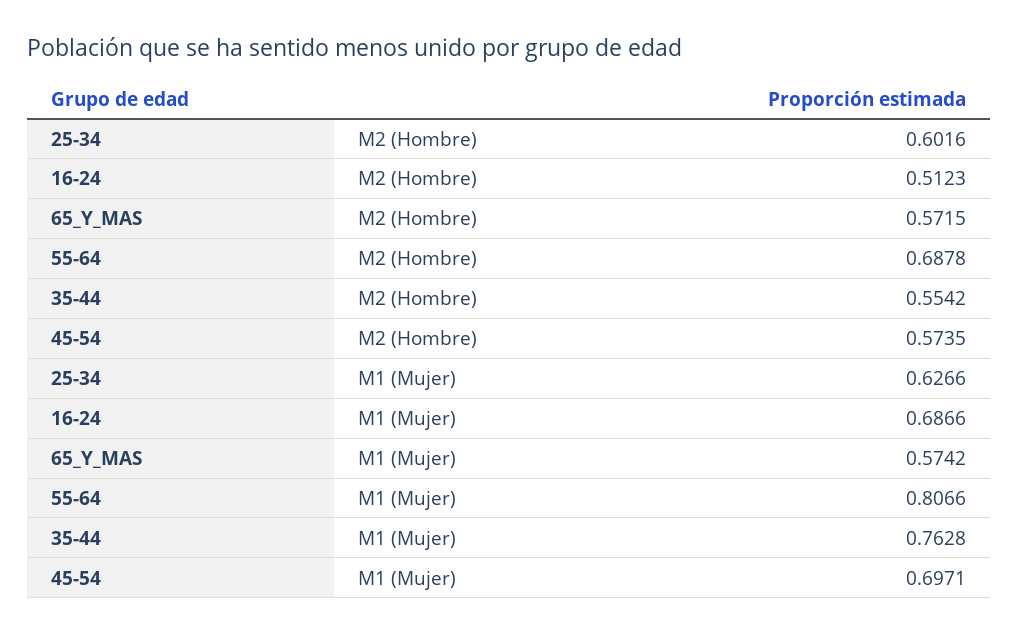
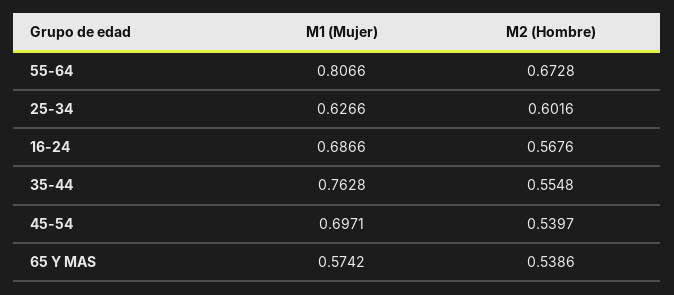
16-24, M2 (Hombre): 0.5123 -> 0.5676
65_Y_MAS, M2 (Hombre): 0.5715 -> 0.5386
55-64, M2 (Hombre): 0.6878 -> 0.6728
35-44, M2 (Hombre): 0.5542 -> 0.5548
45-54, M2 (Hombre): 0.5735 -> 0.5397

